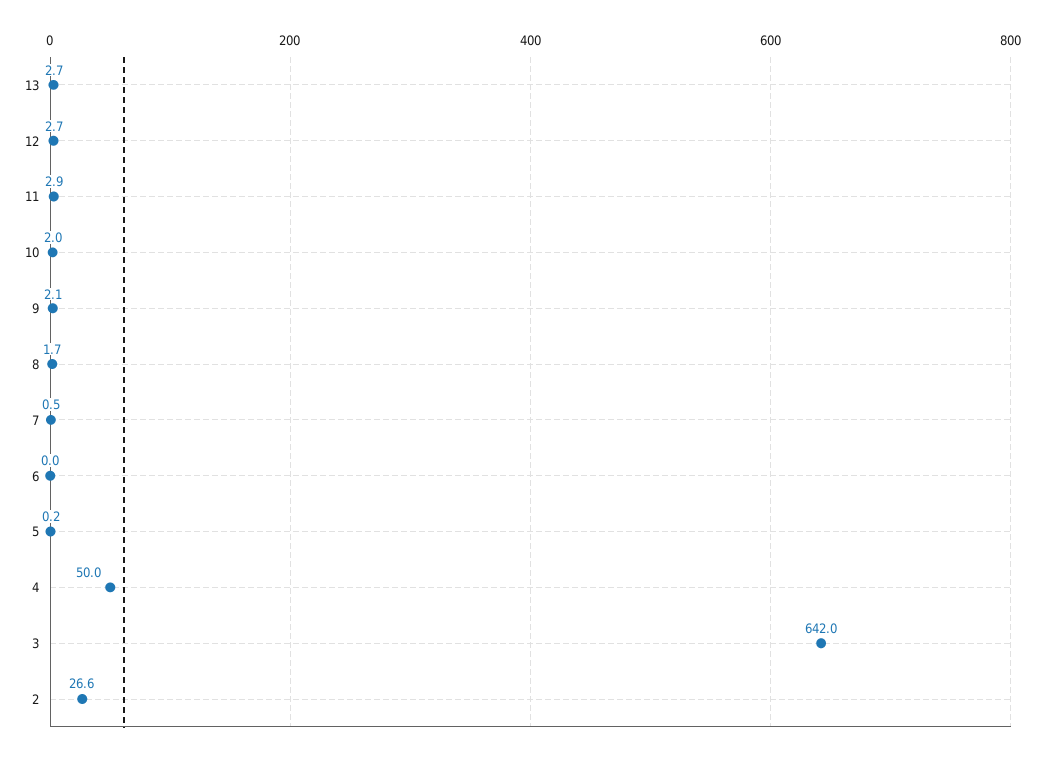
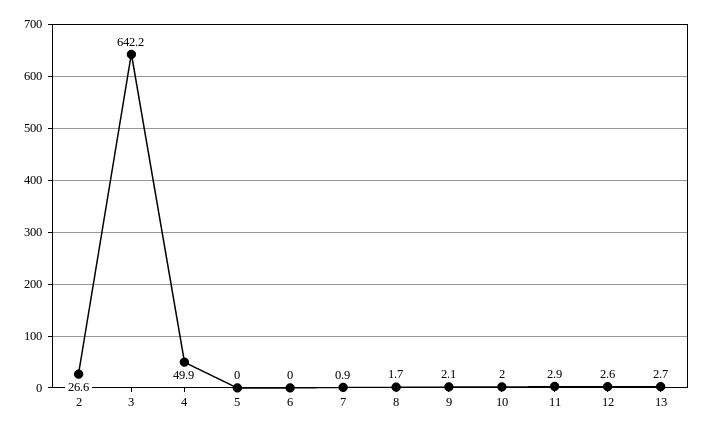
12: 2.7 -> 2.6
7: 0.5 -> 0.9
5: 0.2 -> 0
4: 50 -> 49.9
3: 642 -> 642.2

